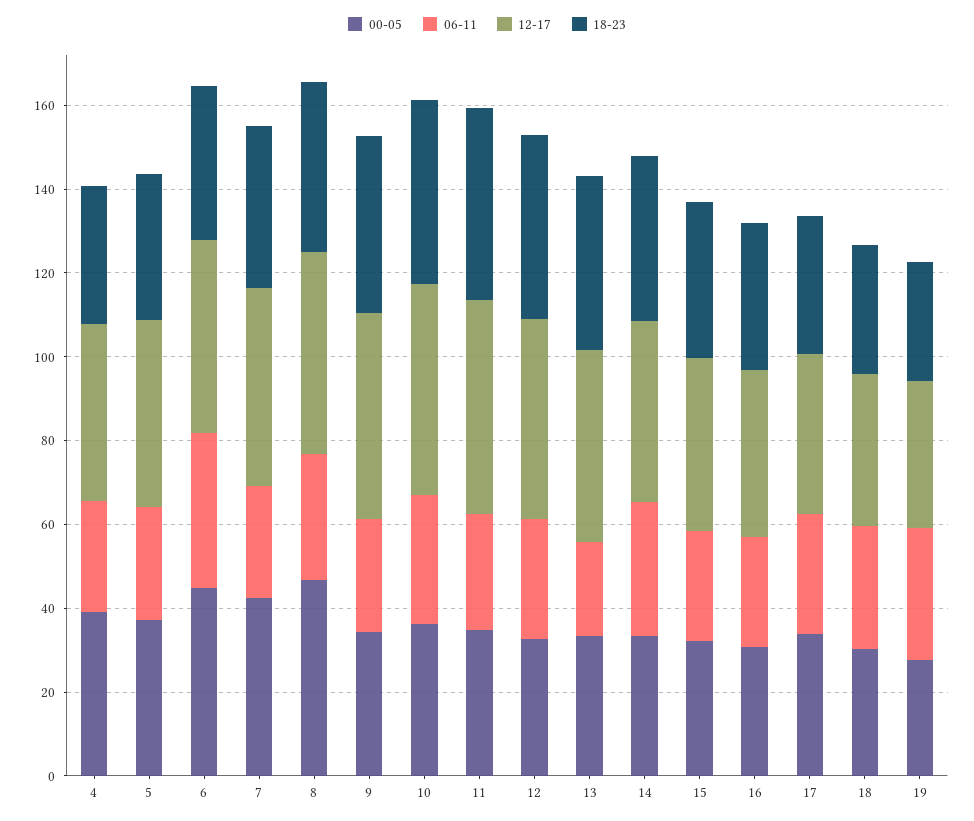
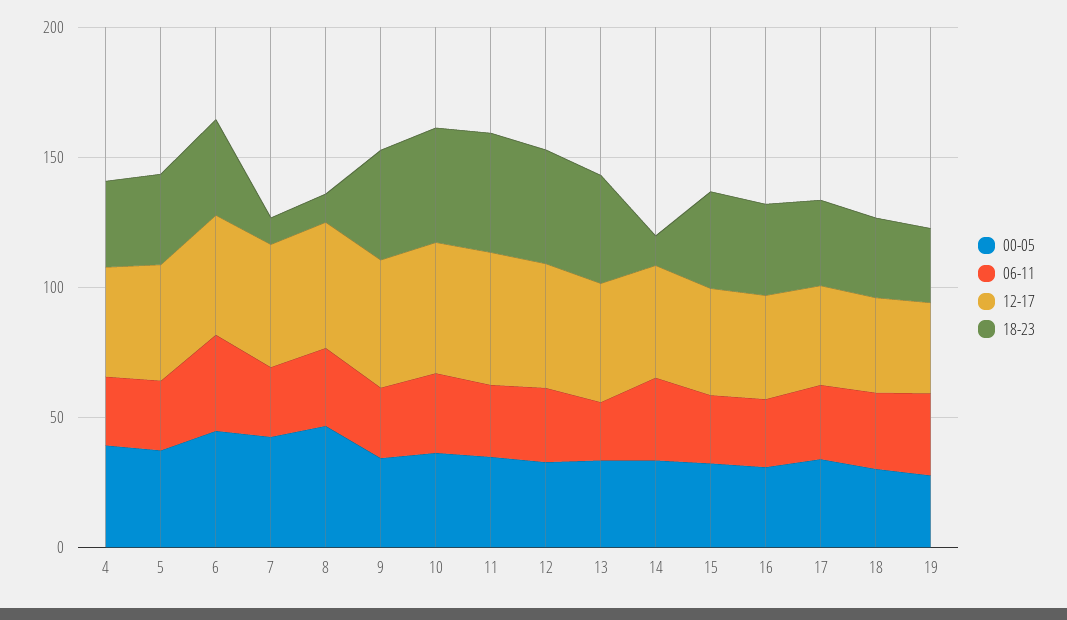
18-23, 7: 40 -> 10
18-23, 8: 40 -> 10
18-23, 14: 40 -> 10

